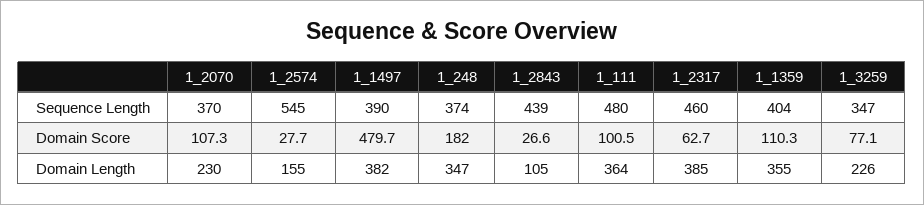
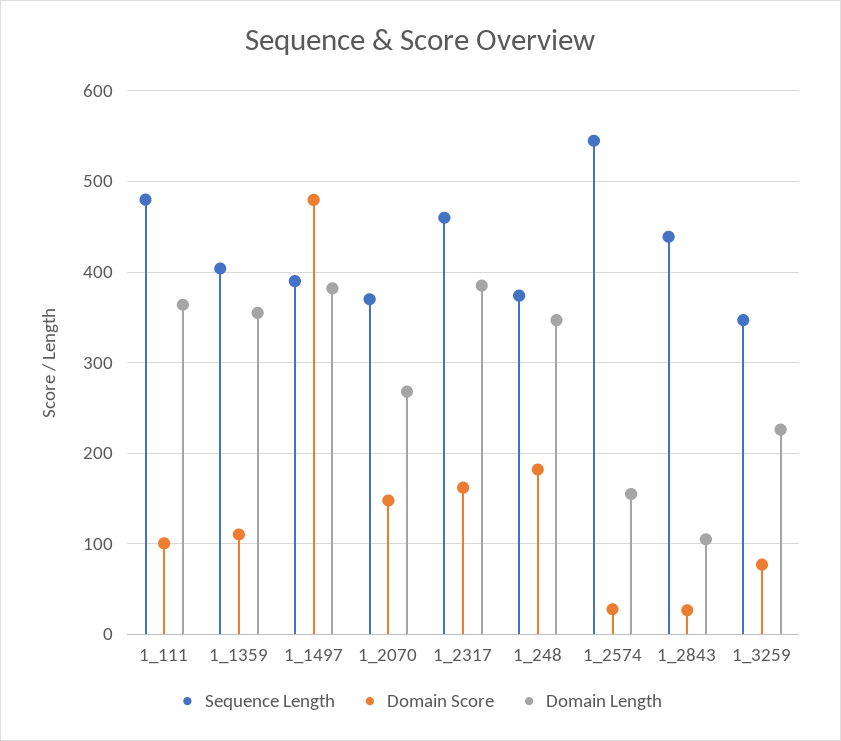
Domain Score, 1_2070: 107.3 -> 150
Domain Score, 1_2317: 62.7 -> 160
Domain Length, 1_2070: 230 -> 270

